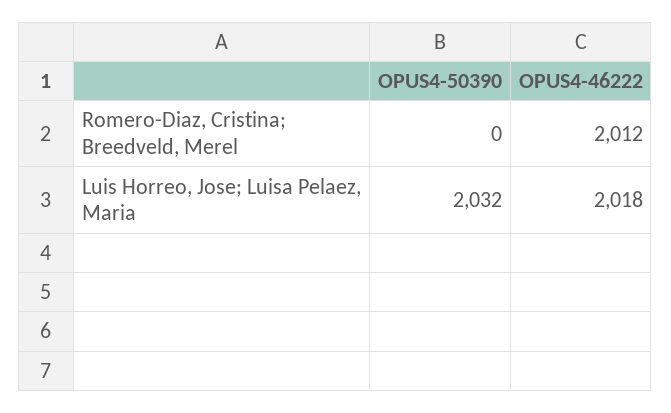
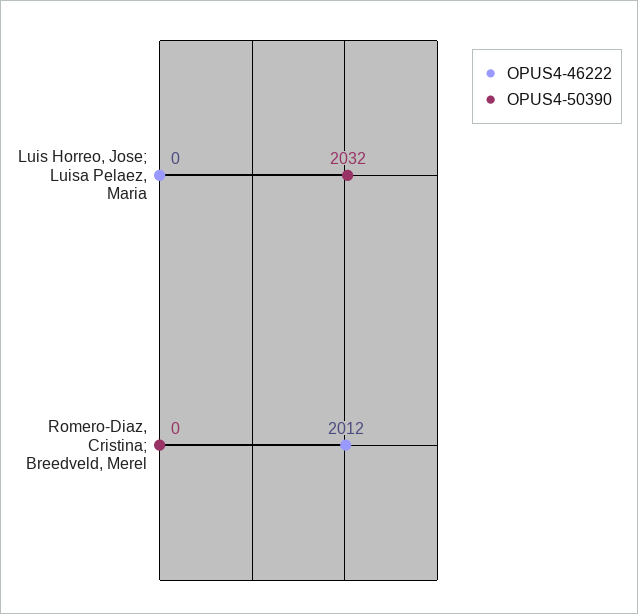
OPUS4-46222, Luis Horreo, Jose; Luisa Pelaez, Maria: 2018 -> 0

